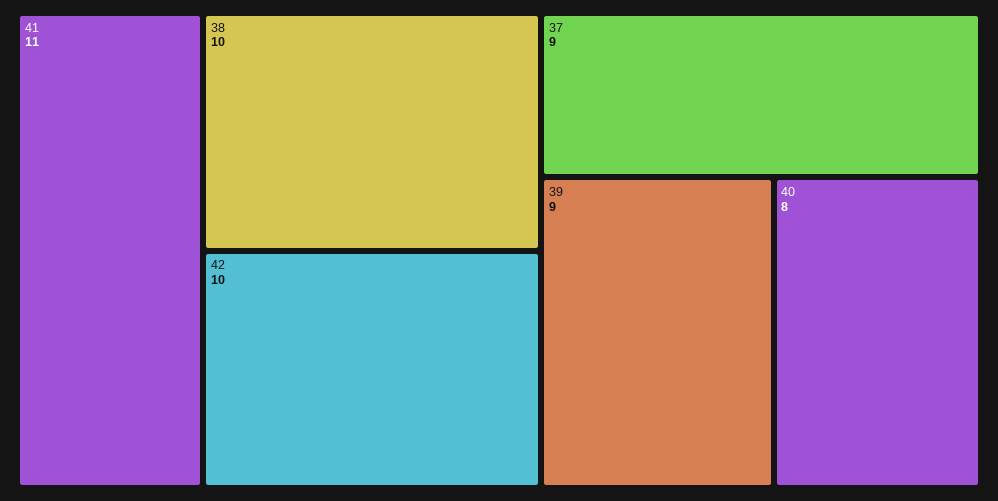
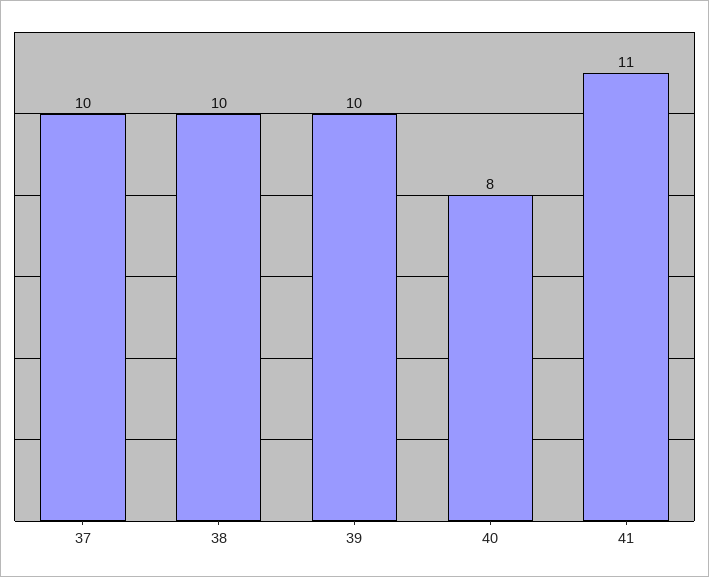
42: 10 -> none
37: 9 -> 10
39: 9 -> 10

